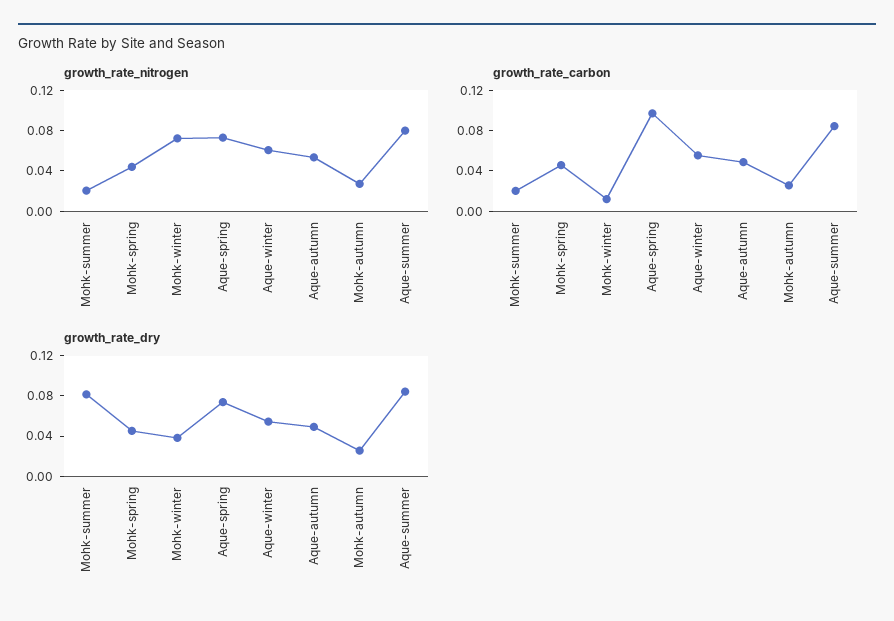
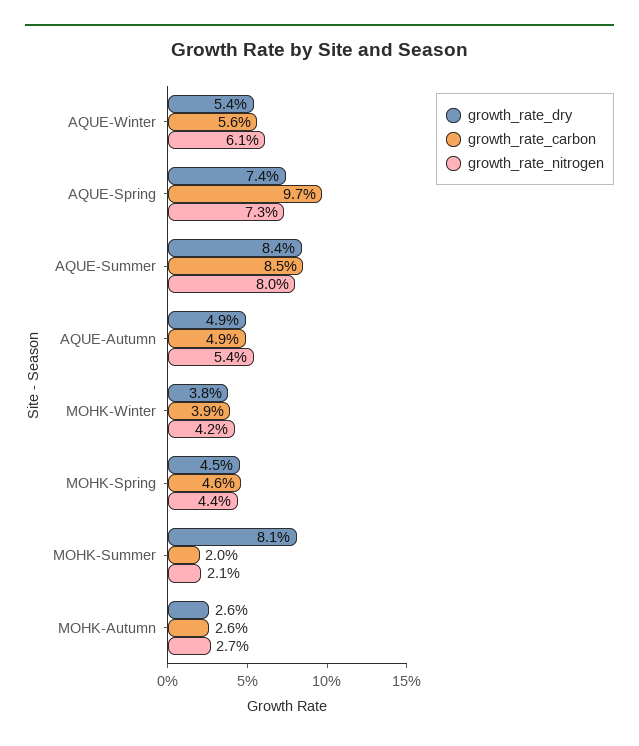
growth_rate_nitrogen, Mohk-winter: 0.07 -> 0.042
growth_rate_carbon, Mohk-winter: 0.01 -> 0.039

